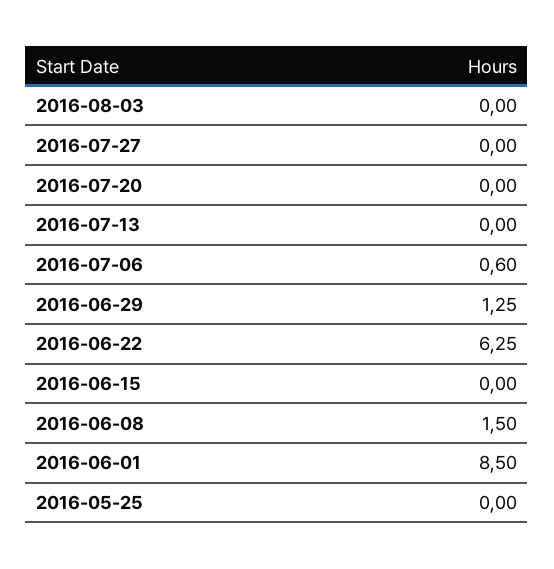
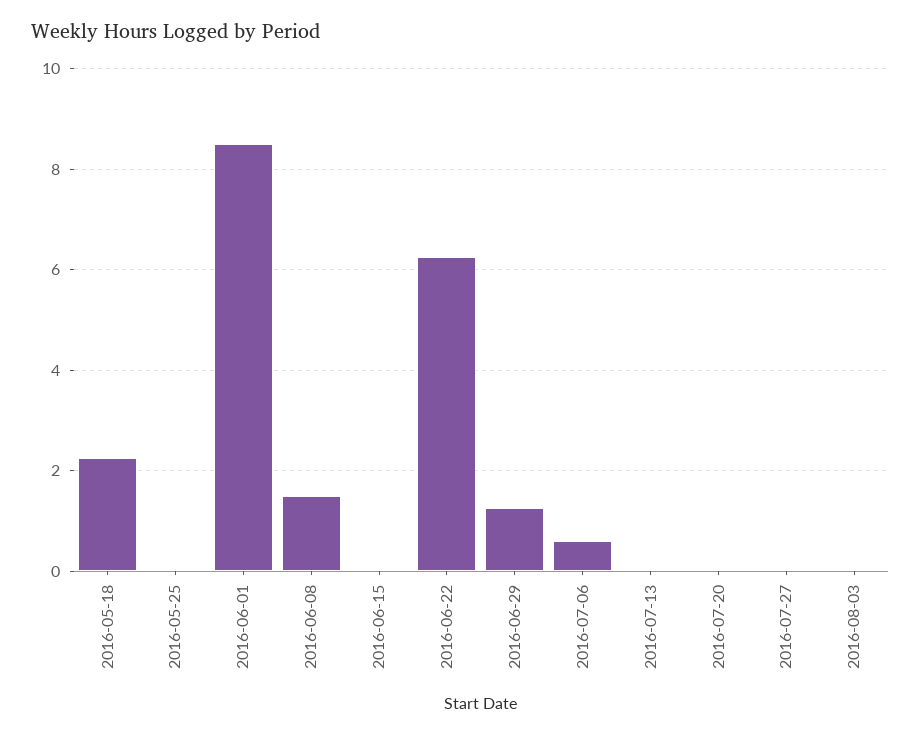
2016-05-18: none -> 2.2

